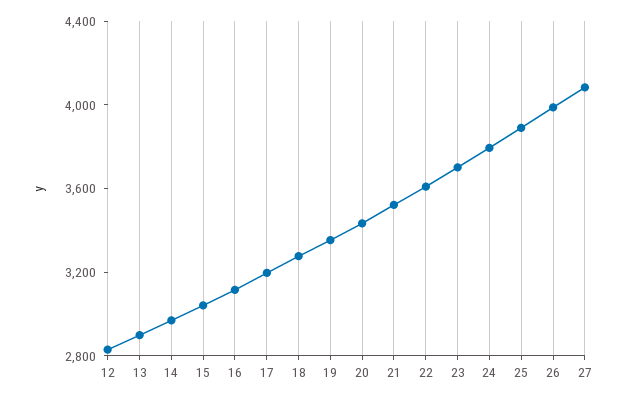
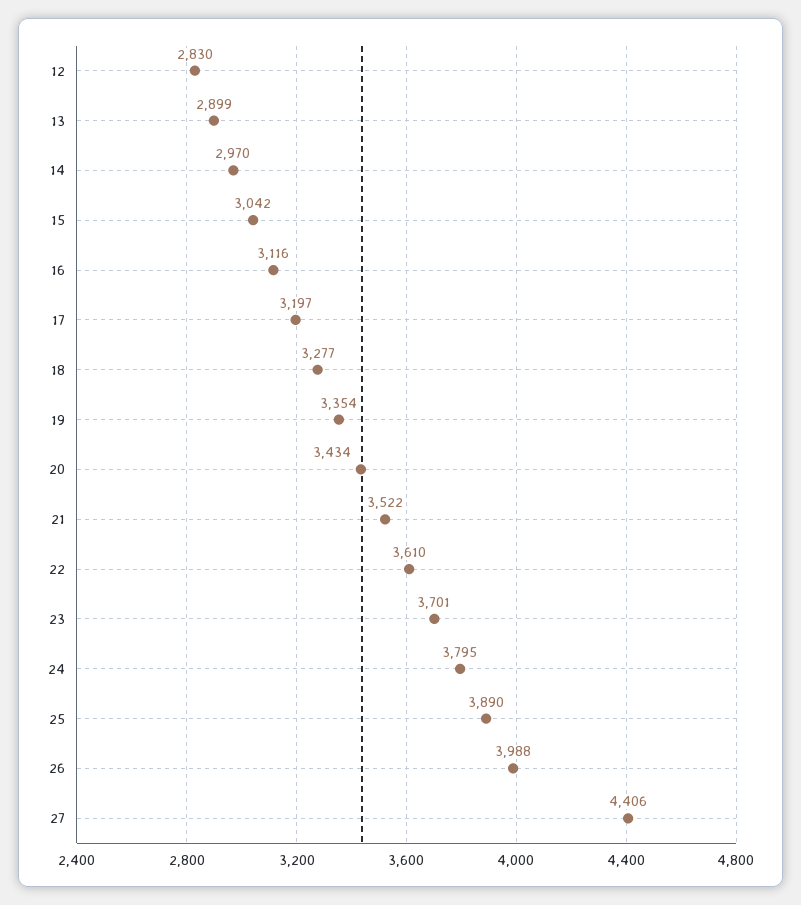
27: 4100 -> 4406

